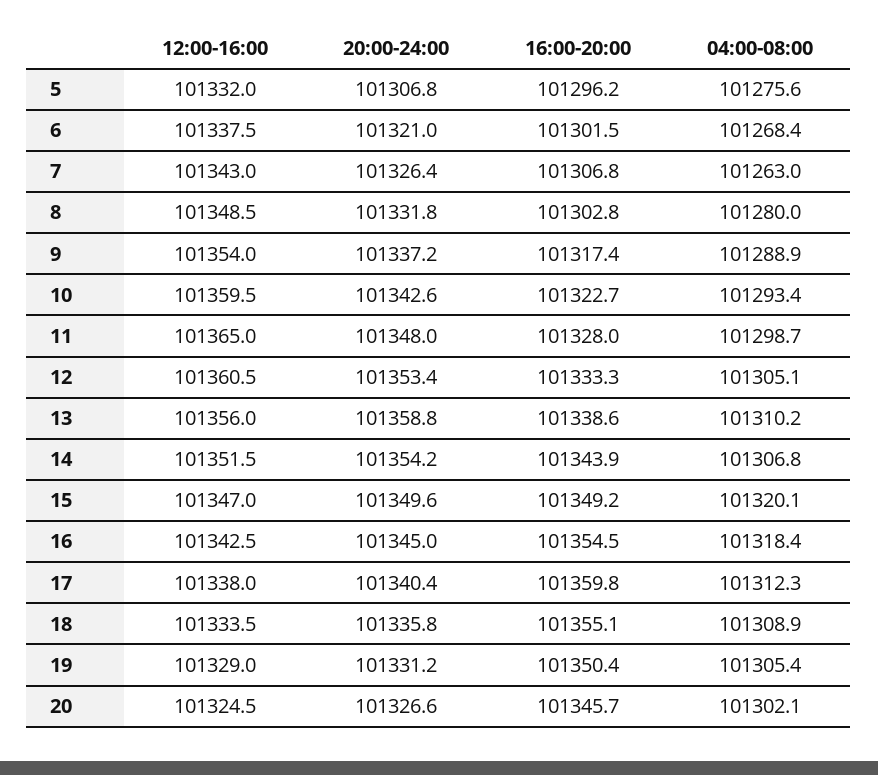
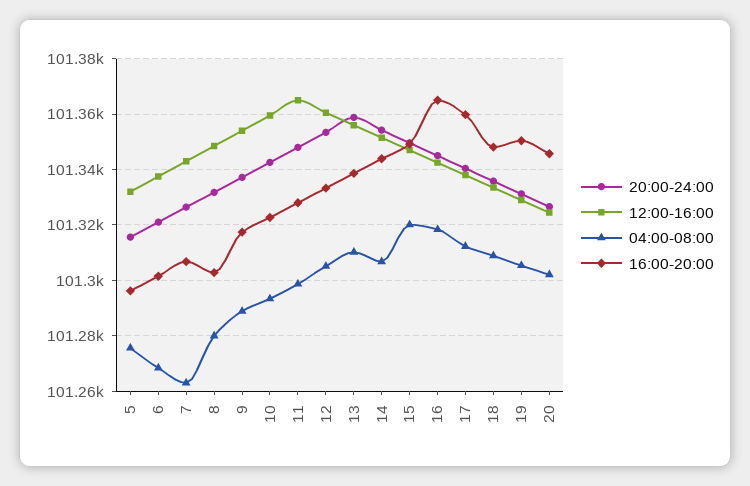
20:00-24:00, 5: 101306.8 -> 101315
16:00-20:00, 16: 101354.5 -> 101365
16:00-20:00, 18: 101355.1 -> 101347.5

